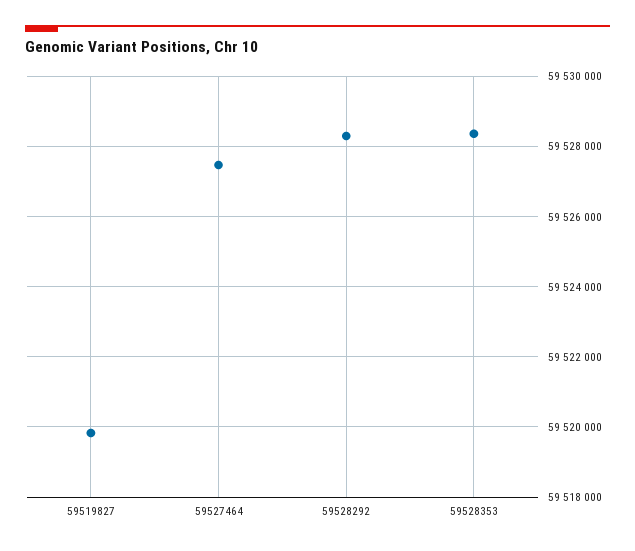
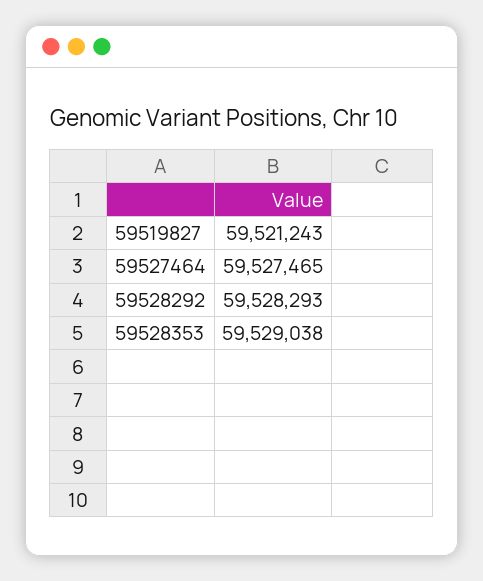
59519827: 59519800 -> 59521243
59528353: 59528400 -> 59529038

